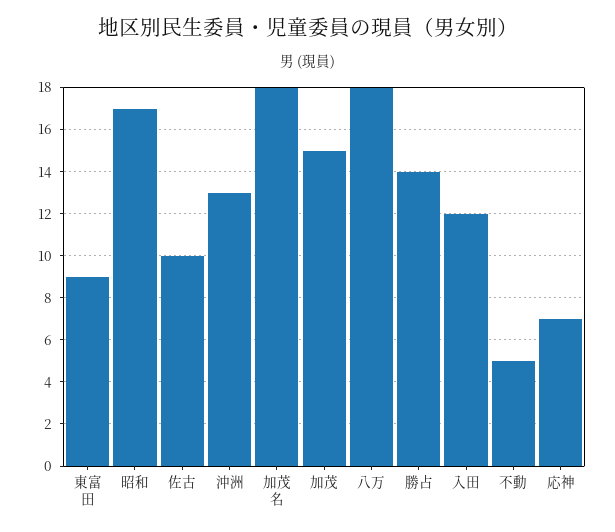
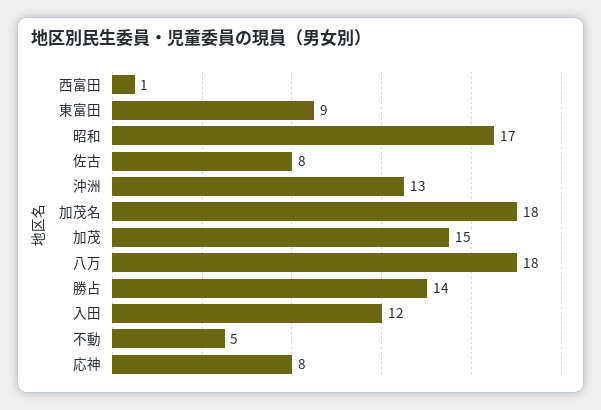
佐古: 10 -> 8
応神: 7 -> 8
西富田: none -> 1

